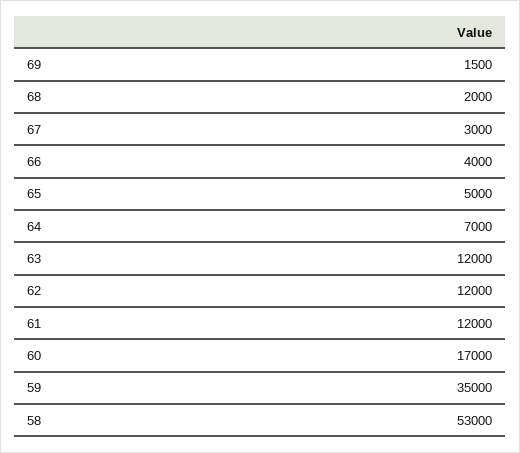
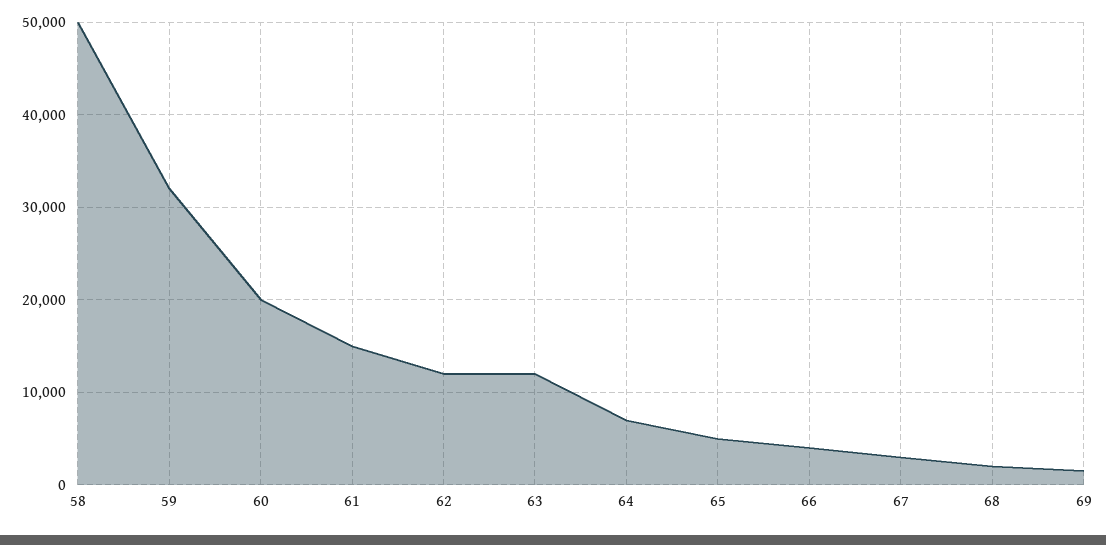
61: 12000 -> 15000
60: 17000 -> 20000
59: 35000 -> 32000
58: 53000 -> 50000

